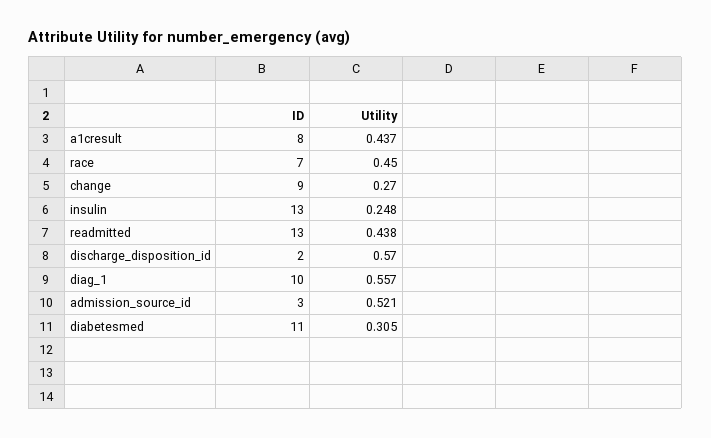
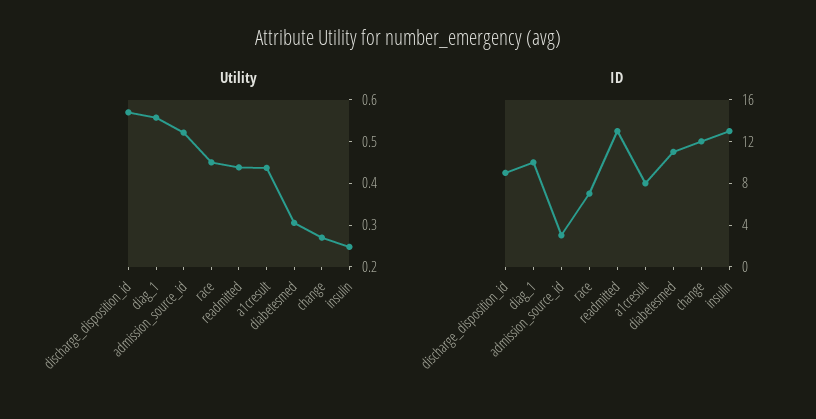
ID, change: 9 -> 12
ID, discharge_disposition_id: 2 -> 9

